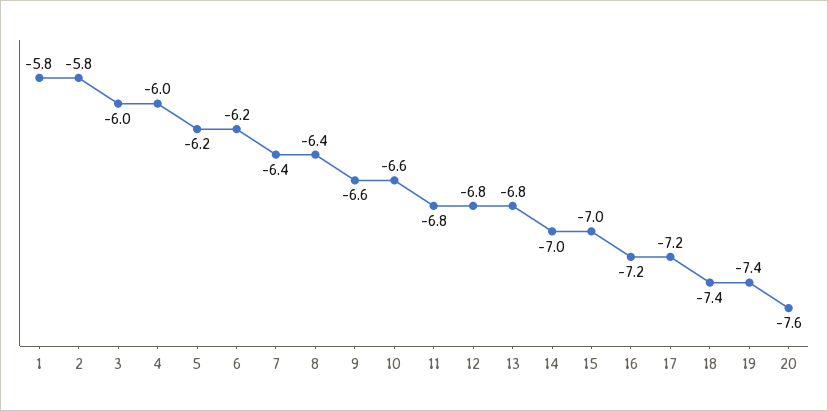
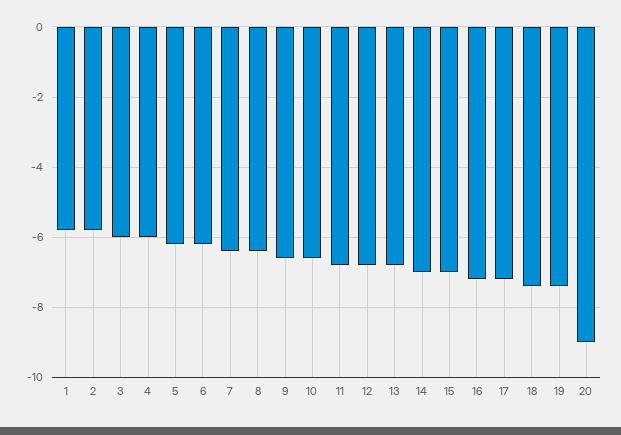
20: -7.6 -> -9

